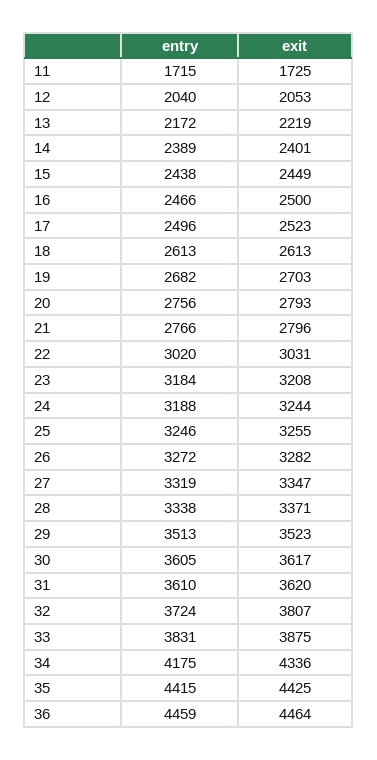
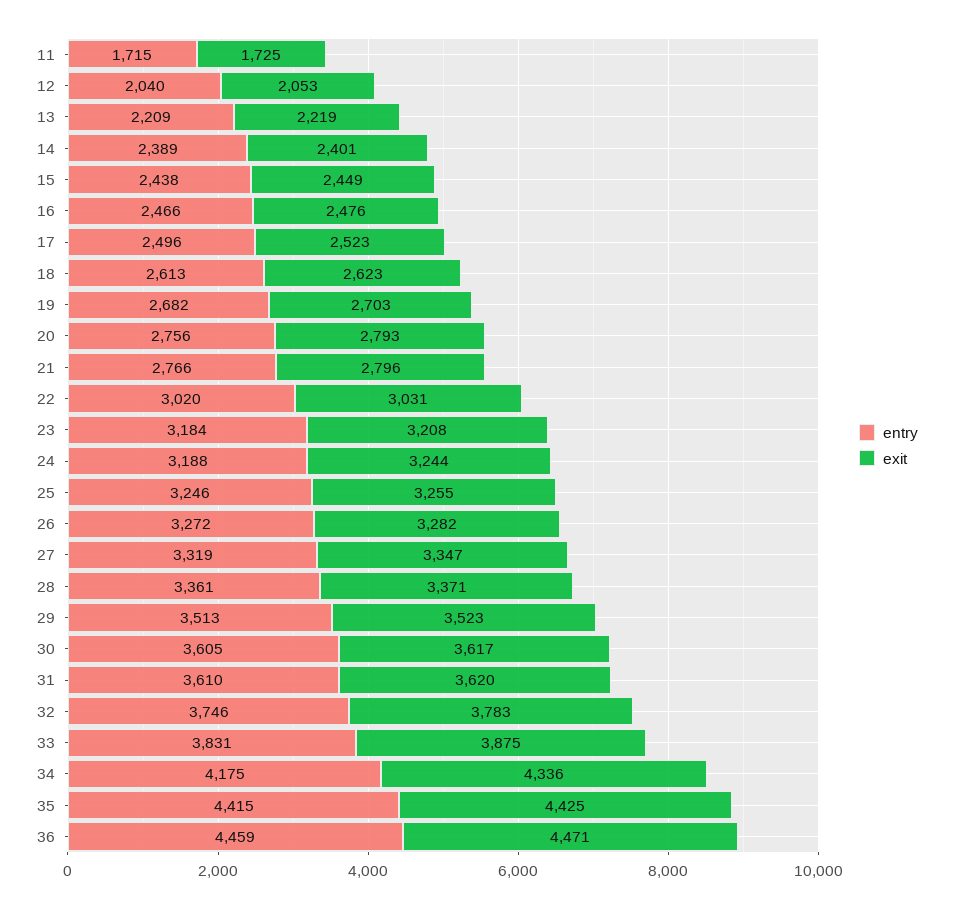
entry, 13: 2172 -> 2209
exit, 16: 2500 -> 2476
exit, 18: 2613 -> 2623
entry, 28: 3338 -> 3361
entry, 32: 3724 -> 3746
exit, 32: 3807 -> 3783
exit, 36: 4464 -> 4471

